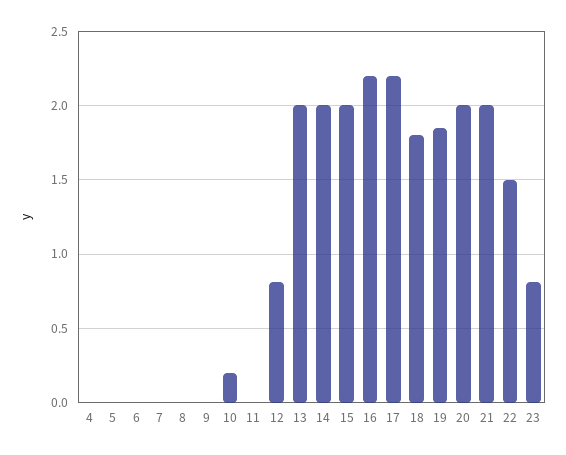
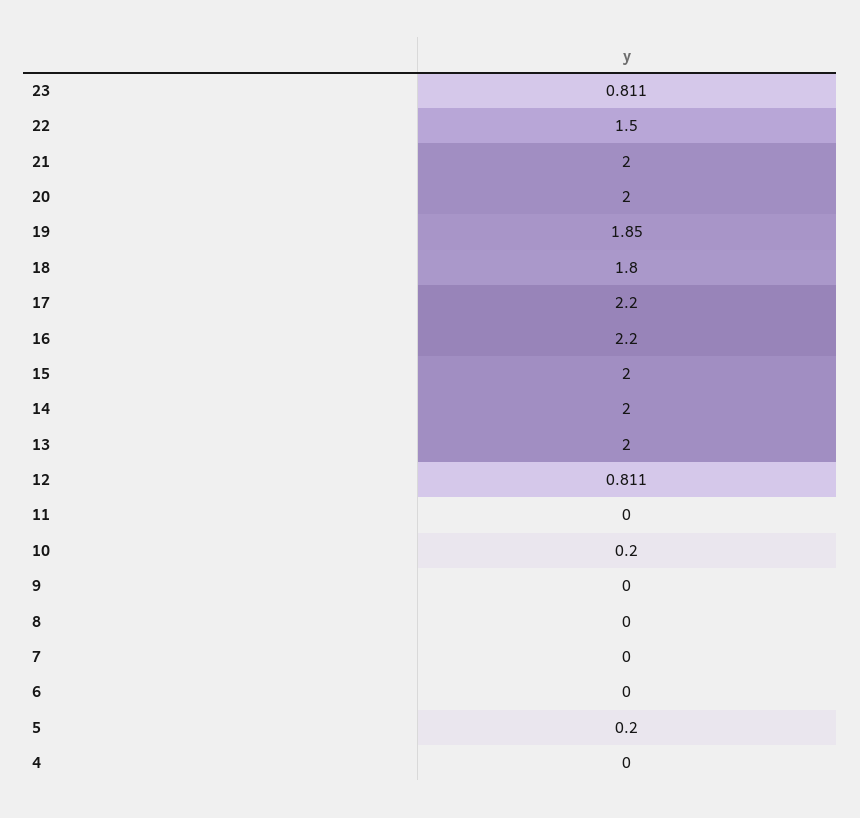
5: 0 -> 0.2

